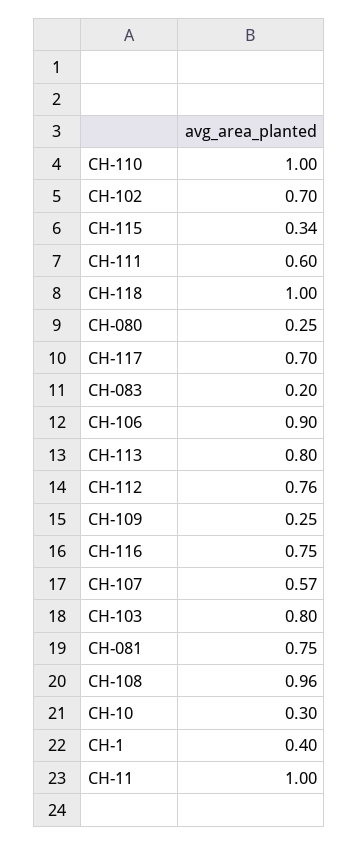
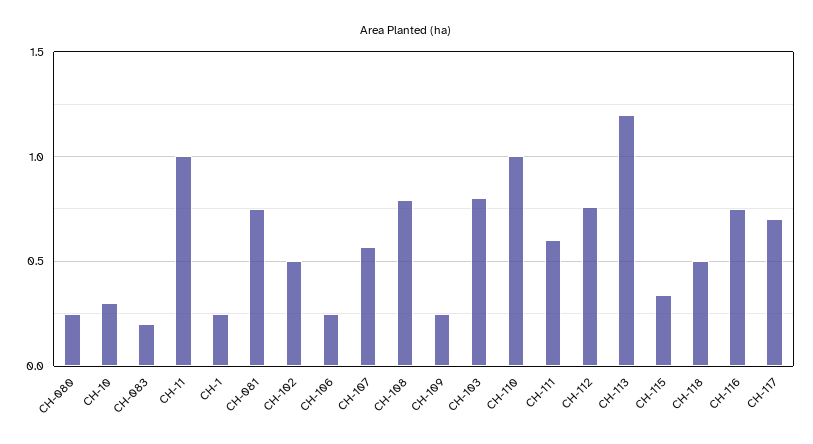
CH-102: 0.7 -> 0.5
CH-118: 1 -> 0.5
CH-106: 0.9 -> 0.25
CH-113: 0.8 -> 1.2
CH-108: 0.96 -> 0.8
CH-1: 0.4 -> 0.25

